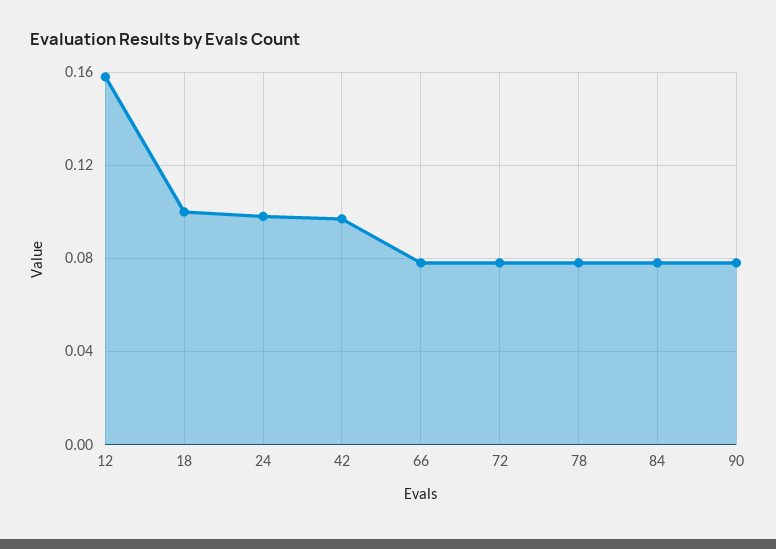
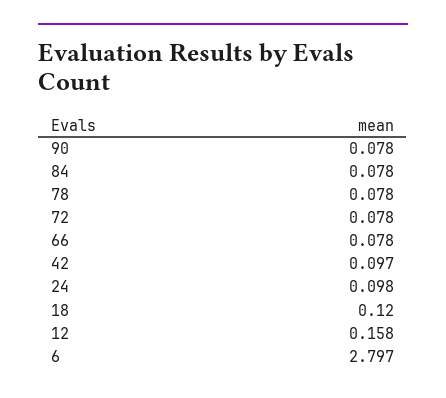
18: 0.1 -> 0.12
6: none -> 2.797

